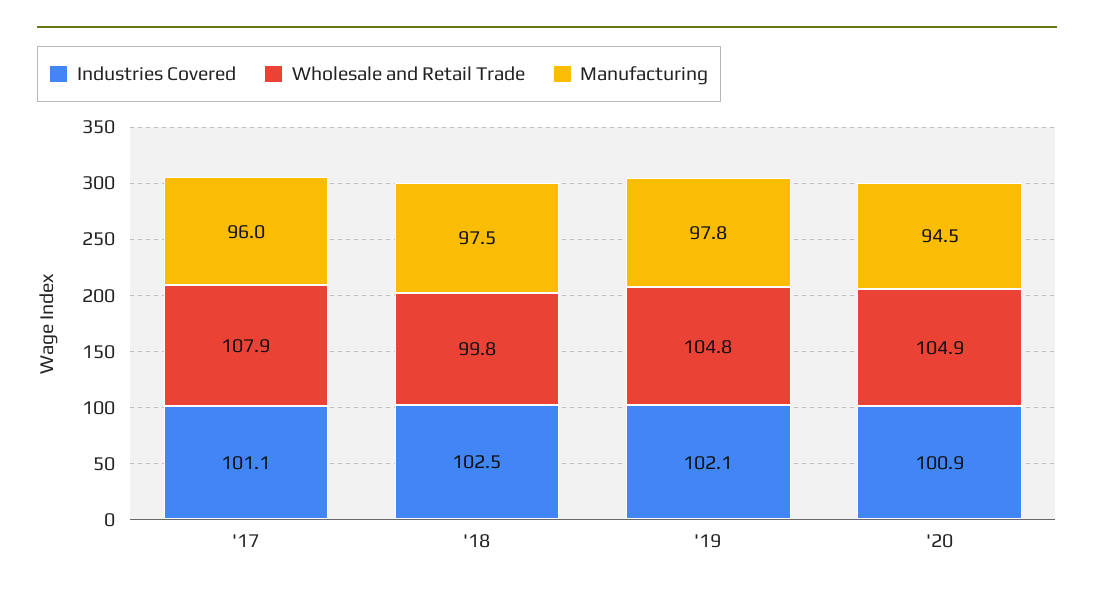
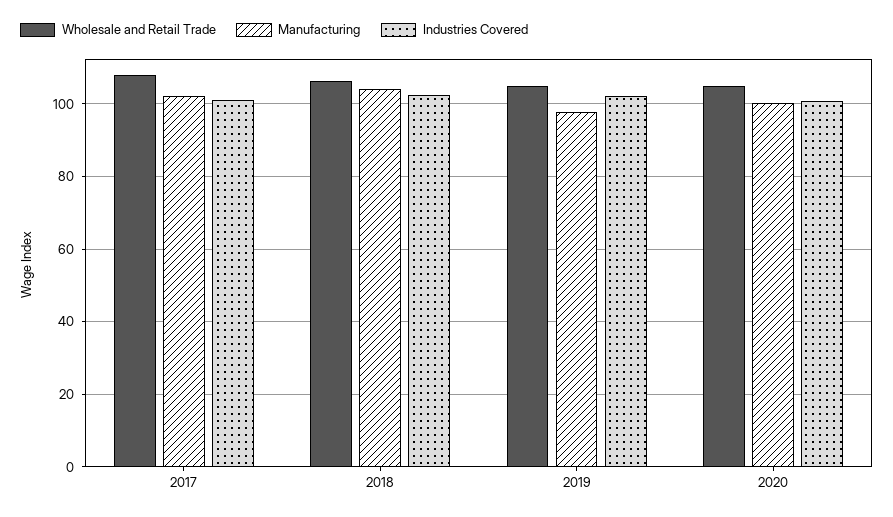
Manufacturing, '17: 96 -> 102
Wholesale and Retail Trade, '18: 99.8 -> 106
Manufacturing, '18: 97.5 -> 104
Manufacturing, '20: 94.5 -> 100

